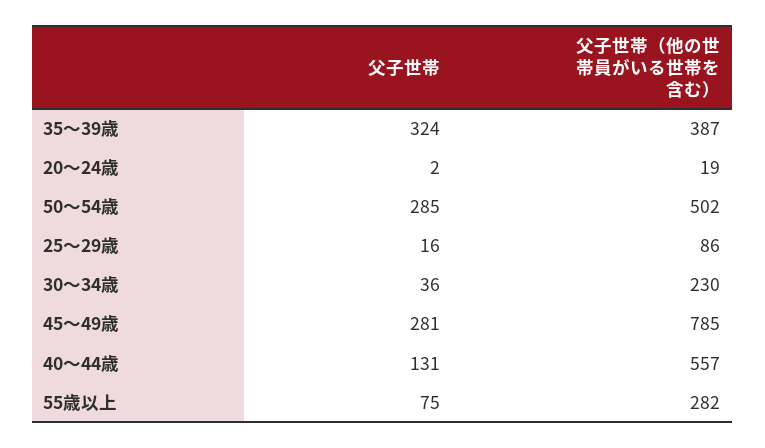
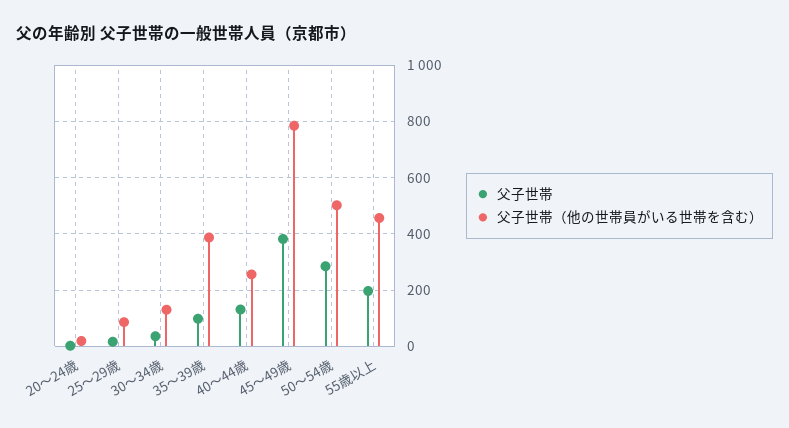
父子世帯, 35～39歳: 324 -> 100
父子世帯（他の世帯員がいる世帯を含む）, 30～34歳: 230 -> 125
父子世帯, 45～49歳: 281 -> 375
父子世帯（他の世帯員がいる世帯を含む）, 40～44歳: 557 -> 250
父子世帯, 55歳以上: 75 -> 200
父子世帯（他の世帯員がいる世帯を含む）, 55歳以上: 282 -> 450

